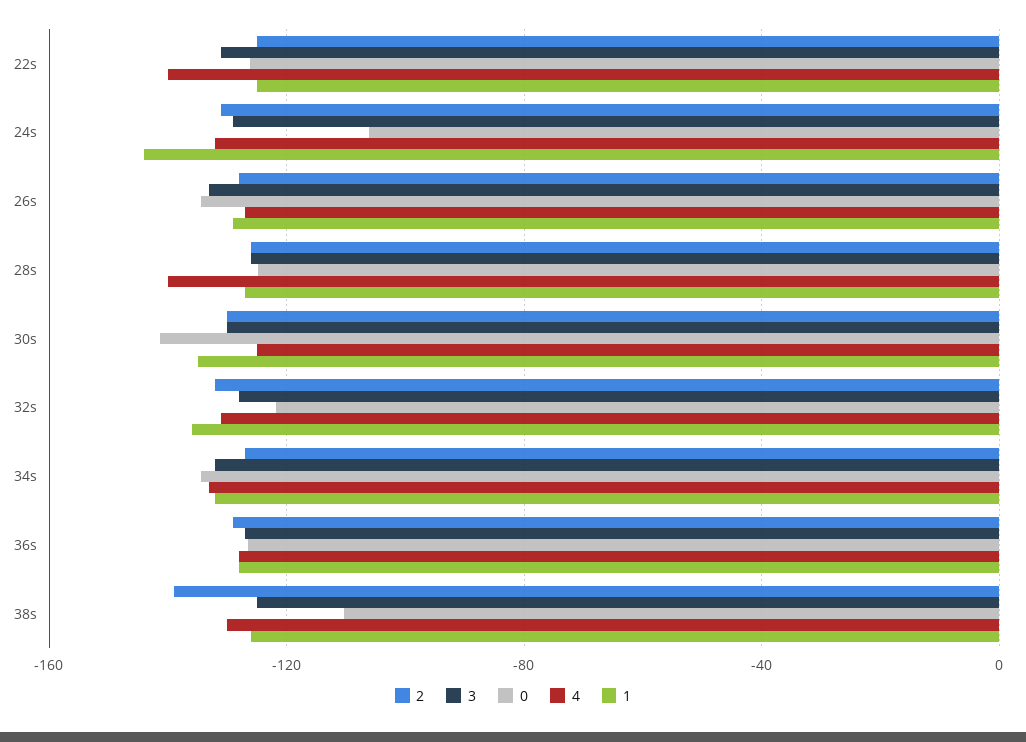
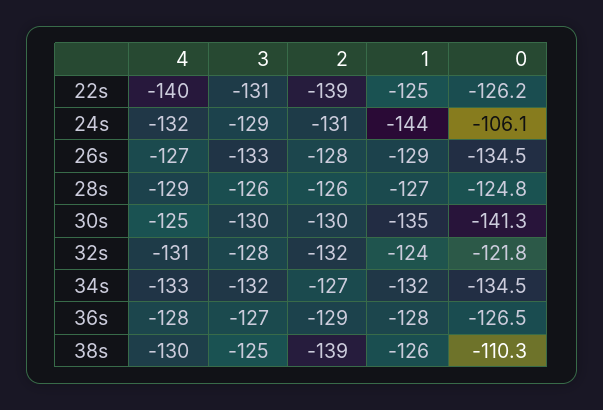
2, 22s: -125 -> -139
4, 28s: -140 -> -129
1, 32s: -135 -> -124

